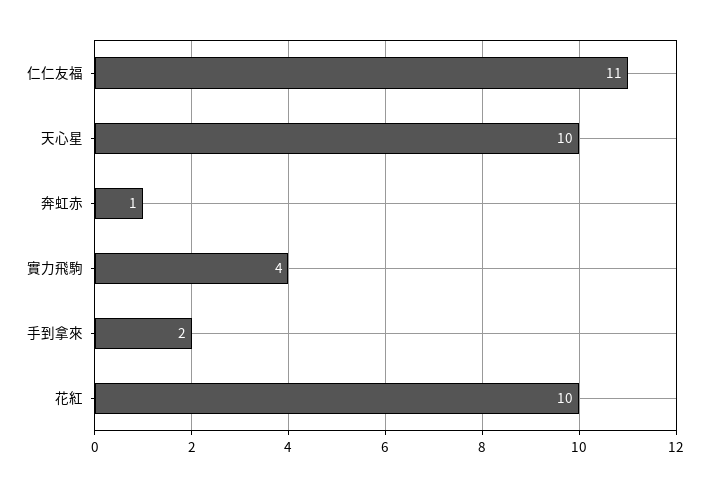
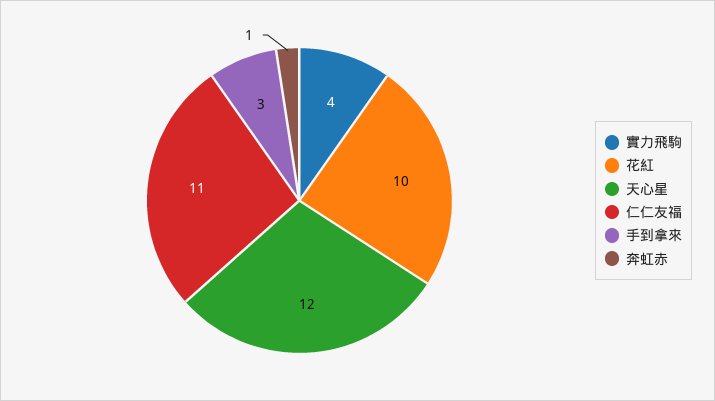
天心星: 10 -> 12
手到拿來: 2 -> 3

